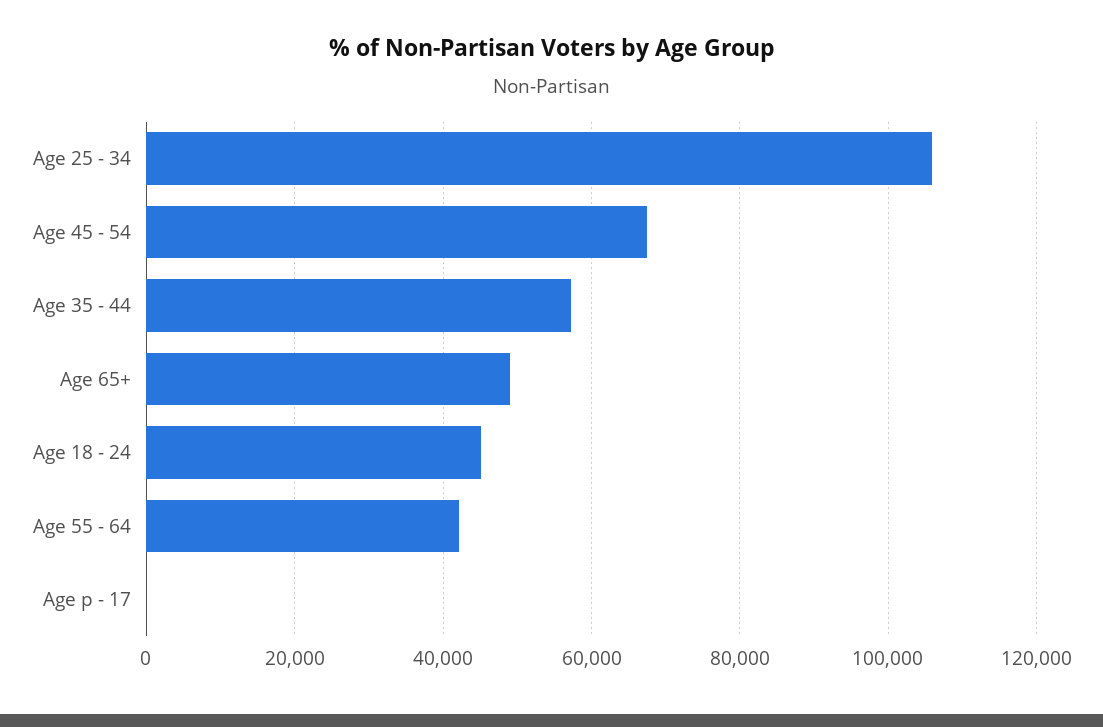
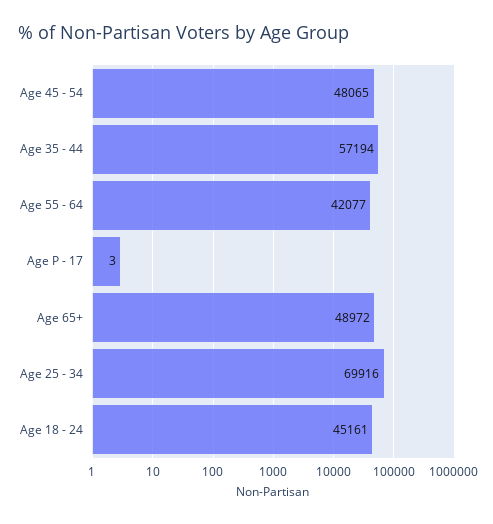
Age 25 - 34: 106000 -> 69916
Age 45 - 54: 68000 -> 48065

